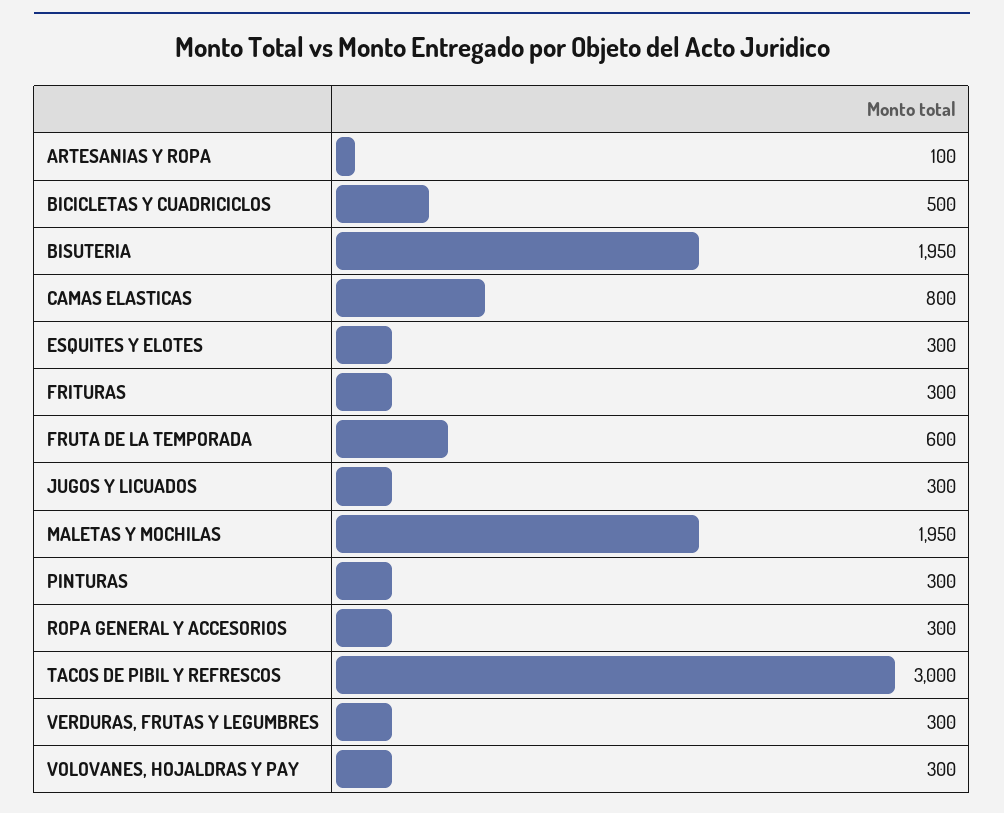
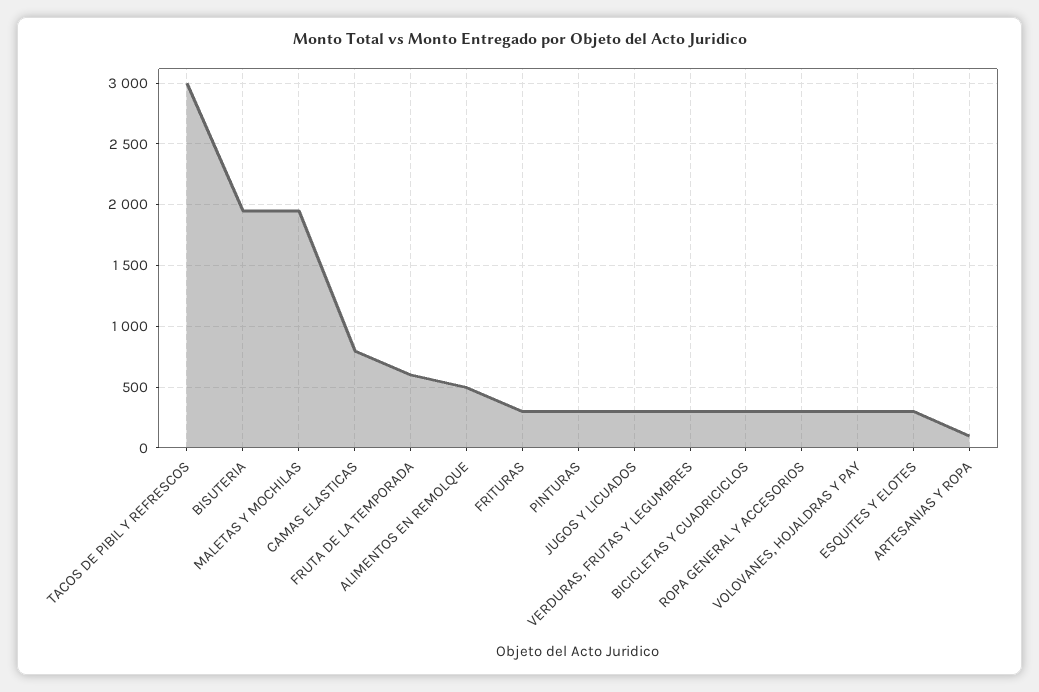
BICICLETAS Y CUADRICICLOS: 500 -> 300
ALIMENTOS EN REMOLQUE: none -> 500

